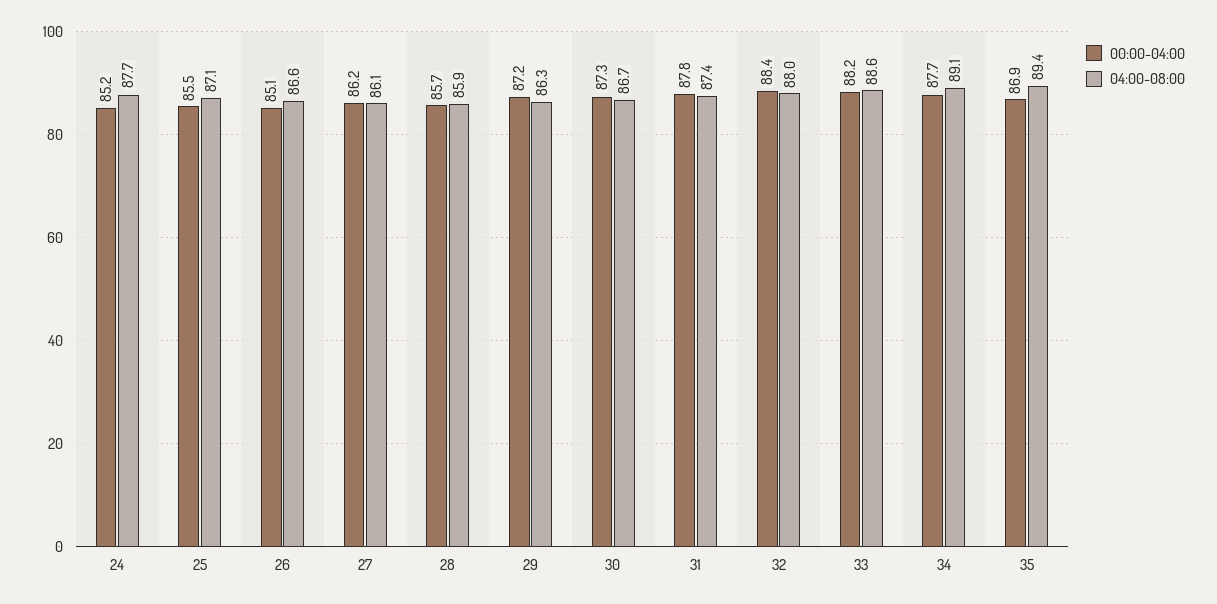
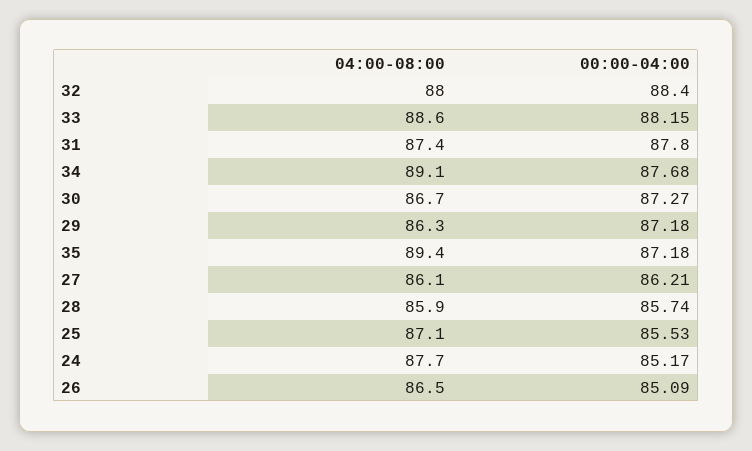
04:00-08:00, 26: 86.6 -> 86.5
00:00-04:00, 35: 86.9 -> 87.18

